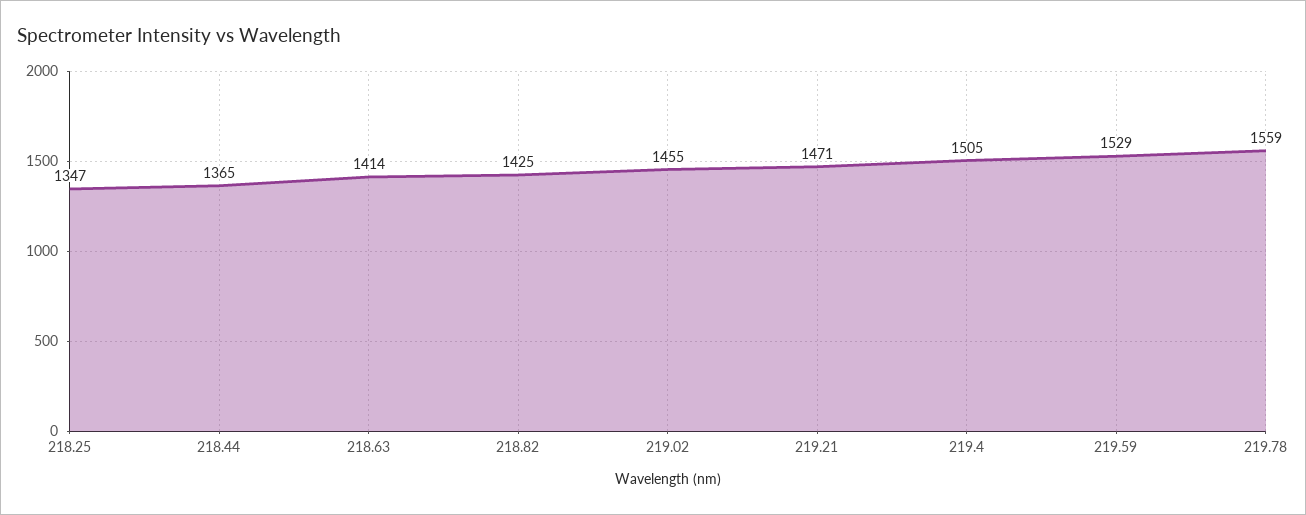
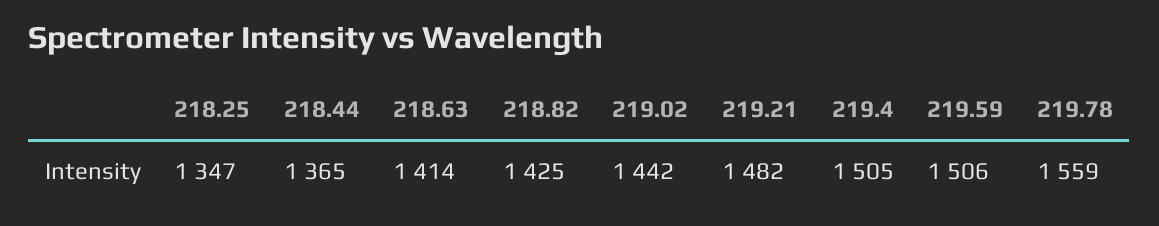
219.02: 1455 -> 1442
219.21: 1471 -> 1482
219.59: 1529 -> 1506

